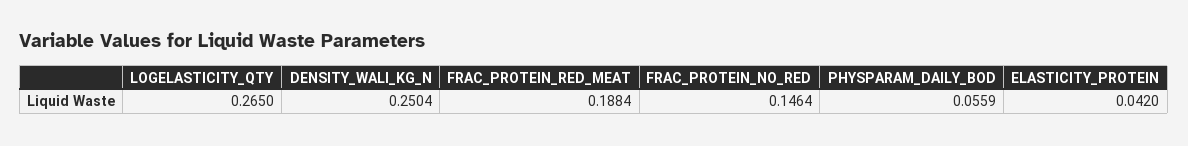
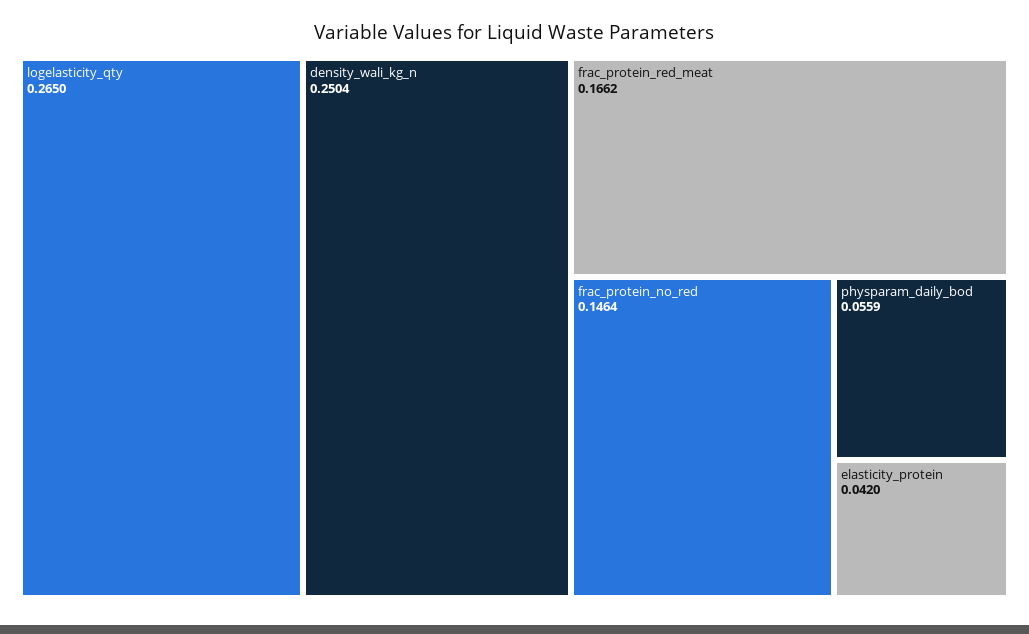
FRAC_PROTEIN_RED_MEAT: 0.1884 -> 0.1662

